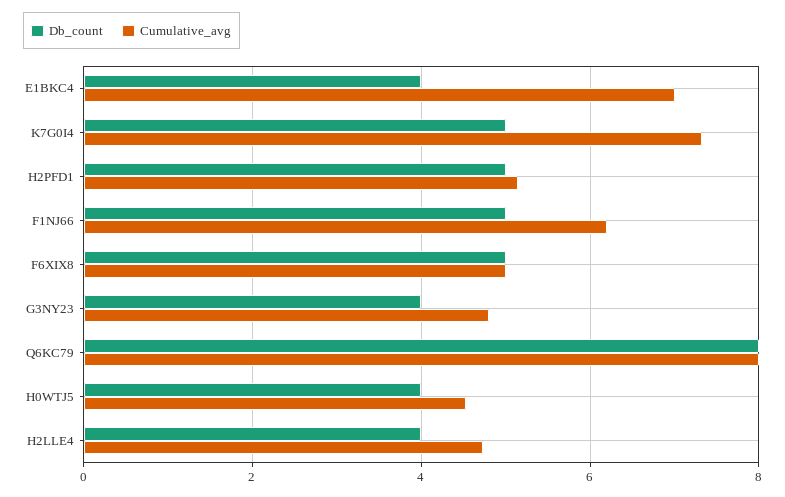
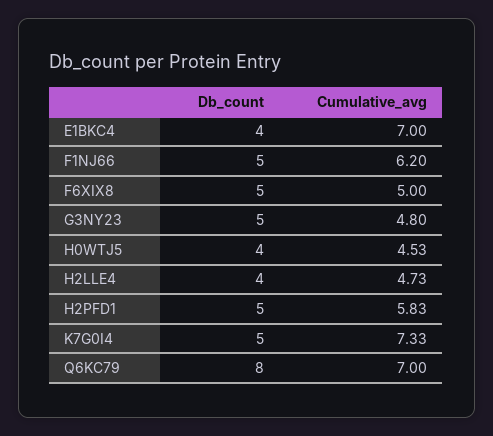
Cumulative_avg, H2PFD1: 5.2 -> 5.83
Db_count, G3NY23: 4 -> 5
Cumulative_avg, Q6KC79: 8 -> 7

